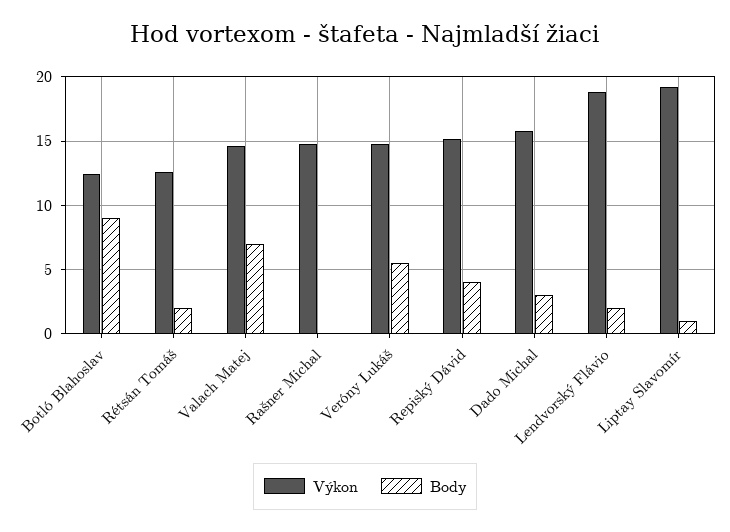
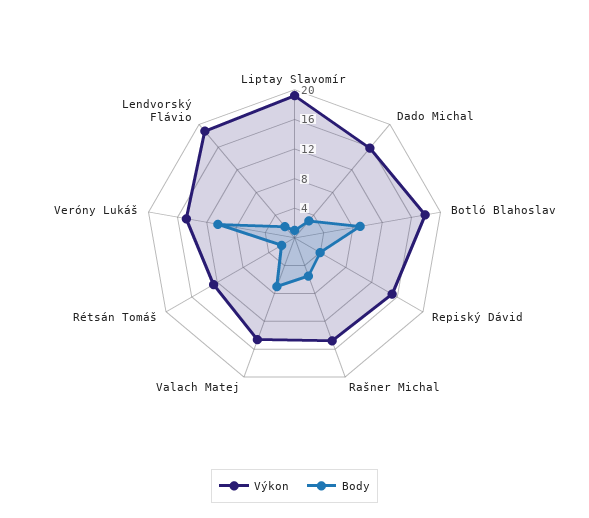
Výkon, Botló Blahoslav: 12.5 -> 18
Body, Rašner Michal: 0 -> 6
Body, Veróny Lukáš: 5.5 -> 10

